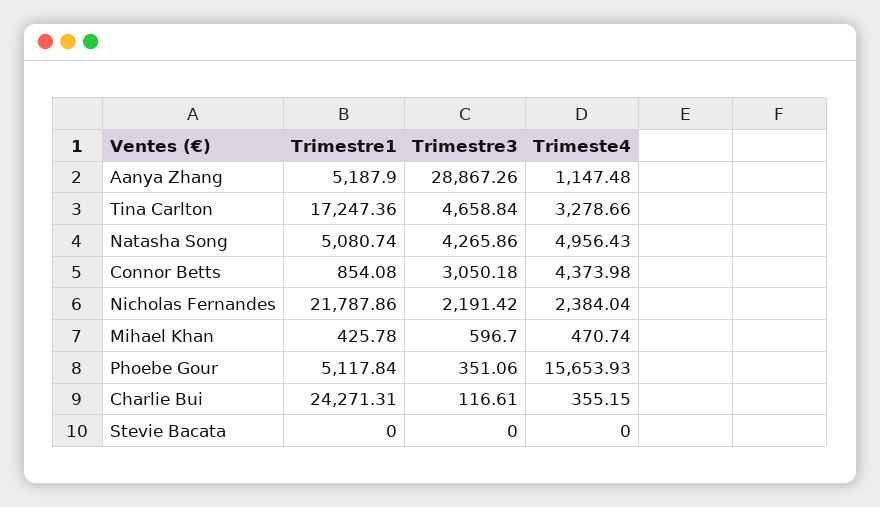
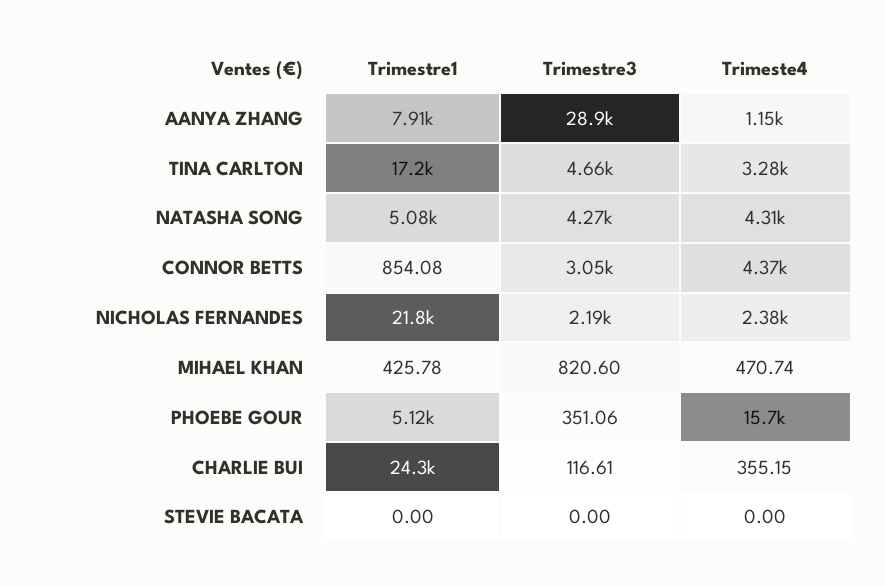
Trimestre1, Aanya Zhang: 5187.9 -> 7910
Trimeste4, Natasha Song: 4956.43 -> 4310
Trimestre3, Mihael Khan: 596.7 -> 820.6

